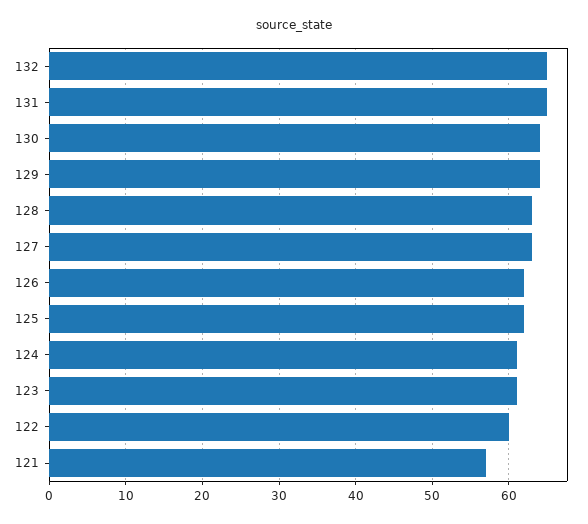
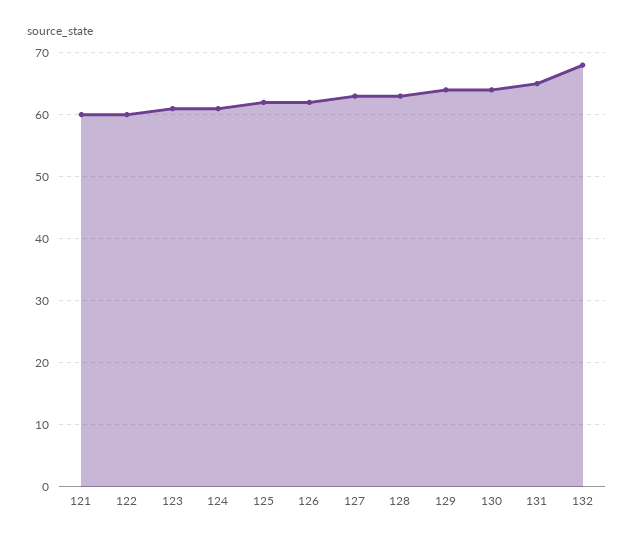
132: 65 -> 68
121: 57 -> 60

